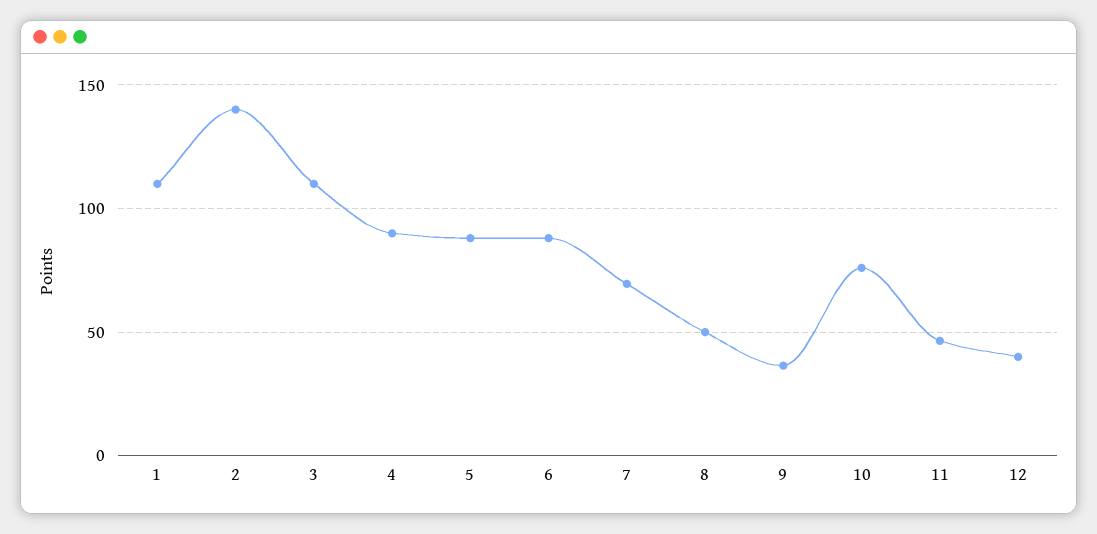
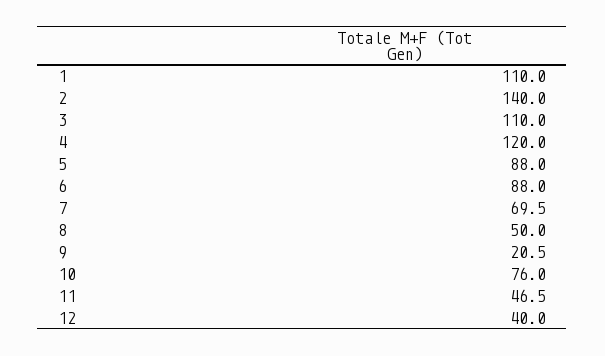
4: 90 -> 120
9: 35 -> 20.5

